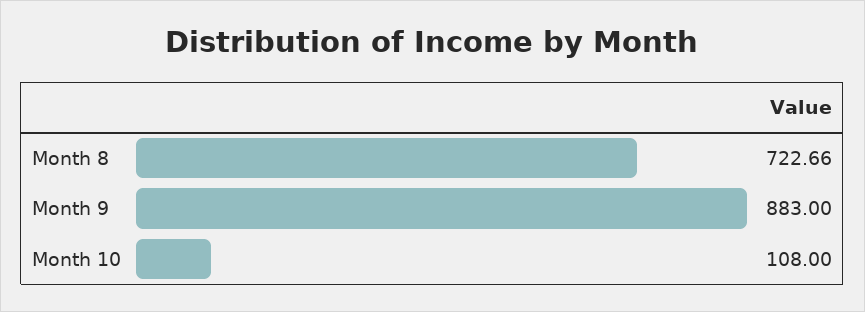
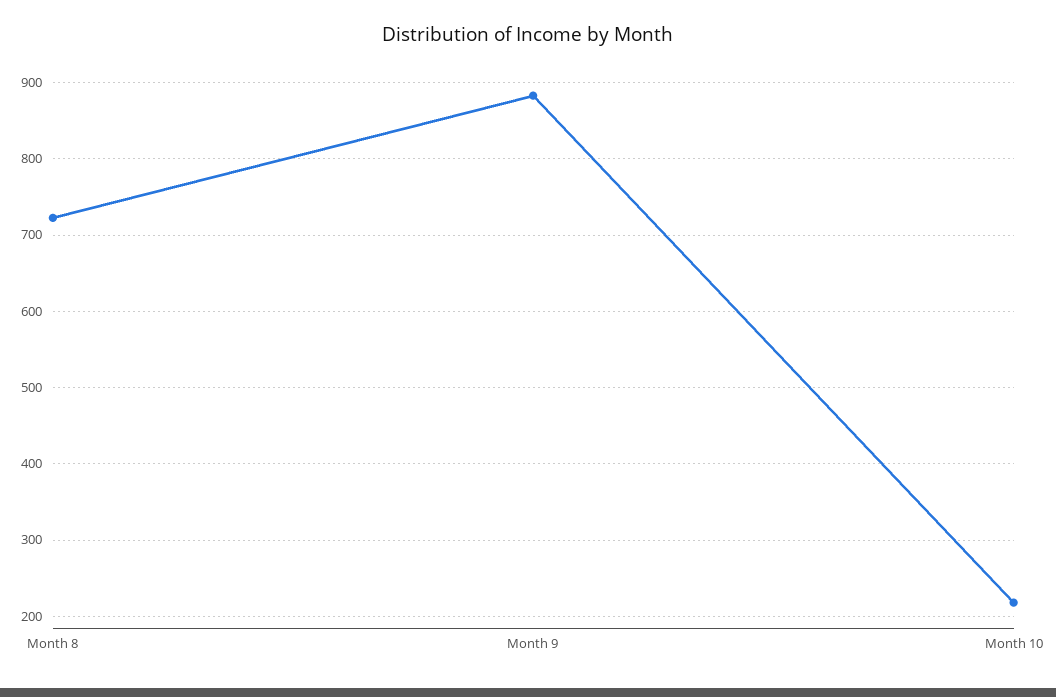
Month 10: 108 -> 220

